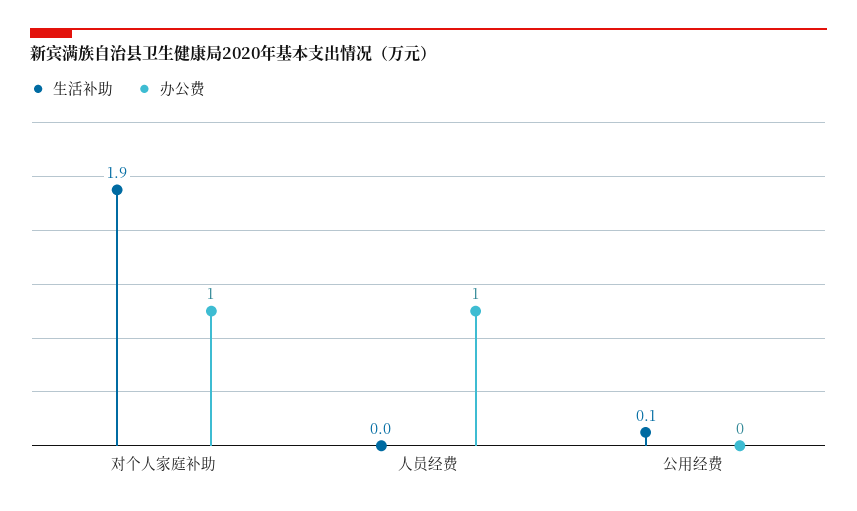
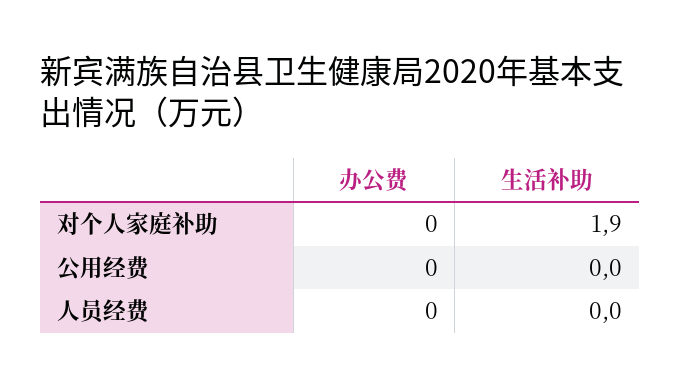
办公费, 对个人家庭补助: 1 -> 0
办公费, 人员经费: 1 -> 0
生活补助, 公用经费: 0.1 -> 0

